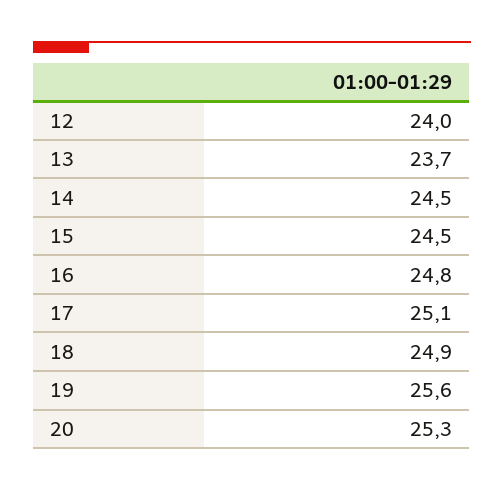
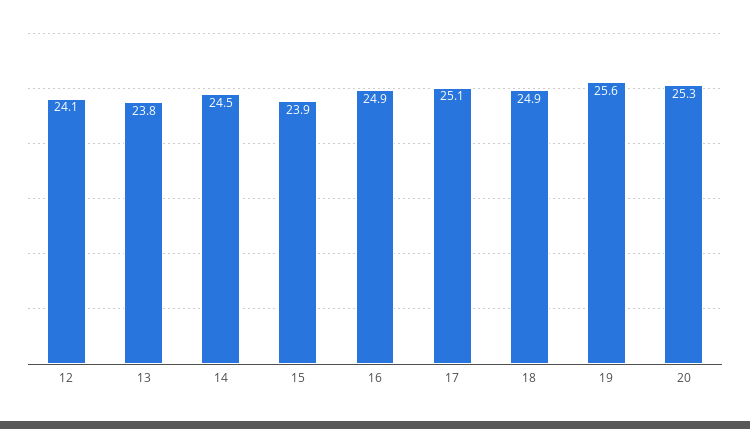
12: 24 -> 24.1
13: 23.7 -> 23.8
15: 24.5 -> 23.9
16: 24.8 -> 24.9

